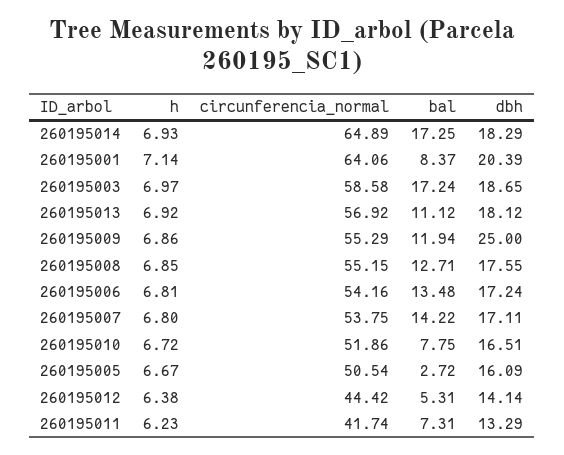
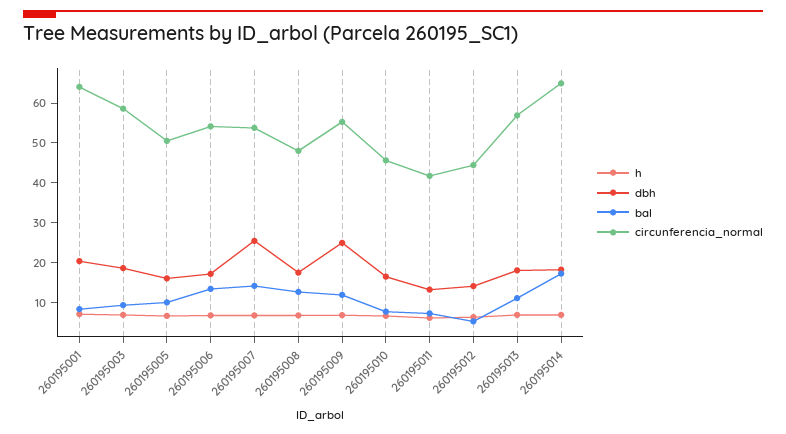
bal, 260195003: 17.24 -> 10
circunferencia_normal, 260195008: 55.15 -> 47.5
dbh, 260195007: 17.11 -> 25
circunferencia_normal, 260195010: 51.86 -> 45
bal, 260195005: 2.72 -> 10

